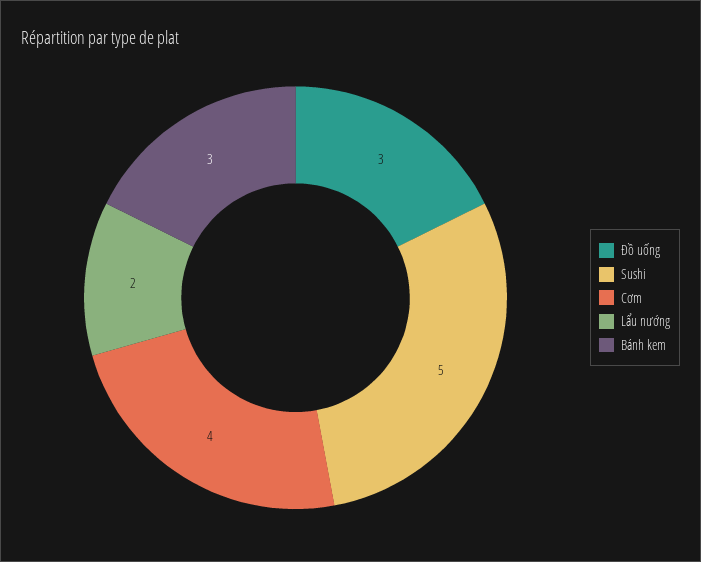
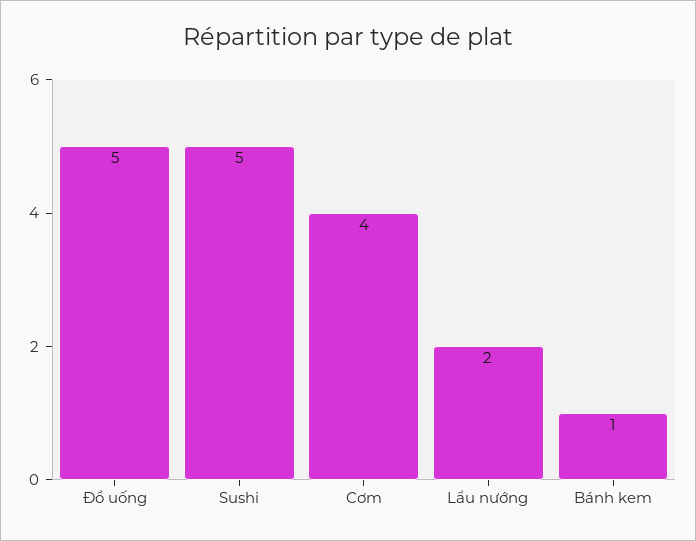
Đồ uống: 3 -> 5
Bánh kem: 3 -> 1

